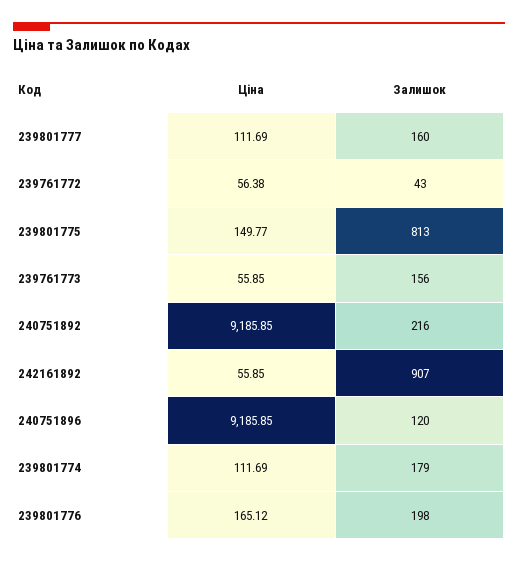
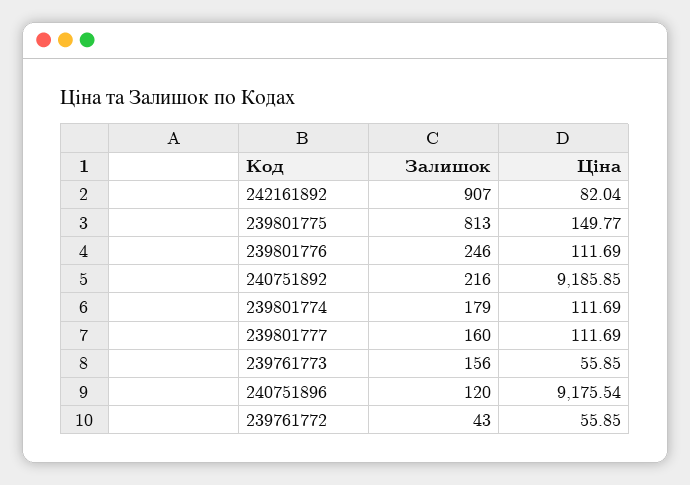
Ціна, 239761772: 56.38 -> 55.85
Ціна, 242161892: 55.85 -> 82.04
Ціна, 240751896: 9185.85 -> 9175.54
Ціна, 239801776: 165.12 -> 111.69
Залишок, 239801776: 198 -> 246

